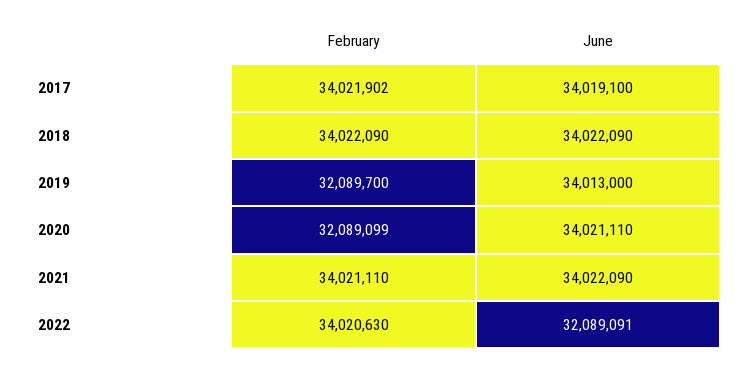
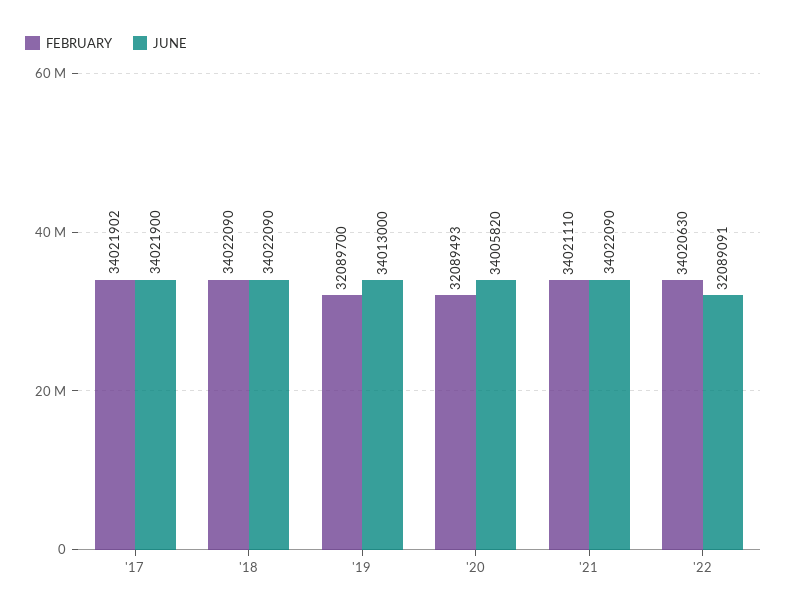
June, 2017: 34019100 -> 34021900
February, 2020: 32089099 -> 32089493
June, 2020: 34021110 -> 34005820

